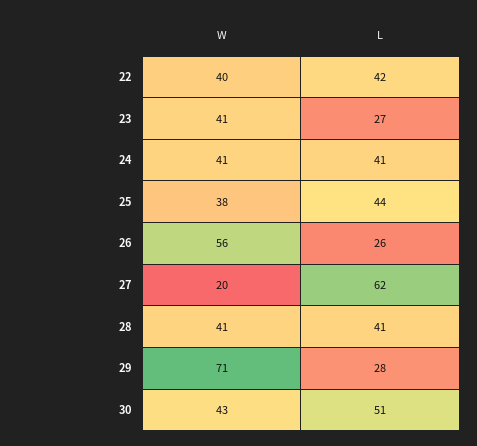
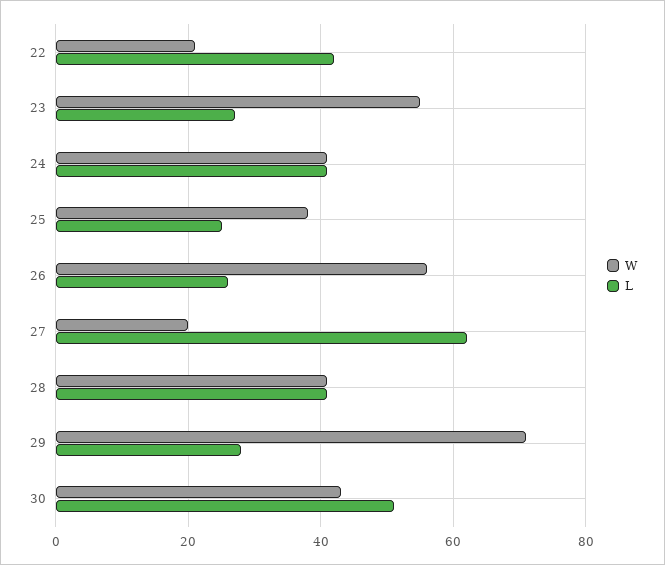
W, 22: 40 -> 20
W, 23: 41 -> 55
L, 25: 44 -> 25

